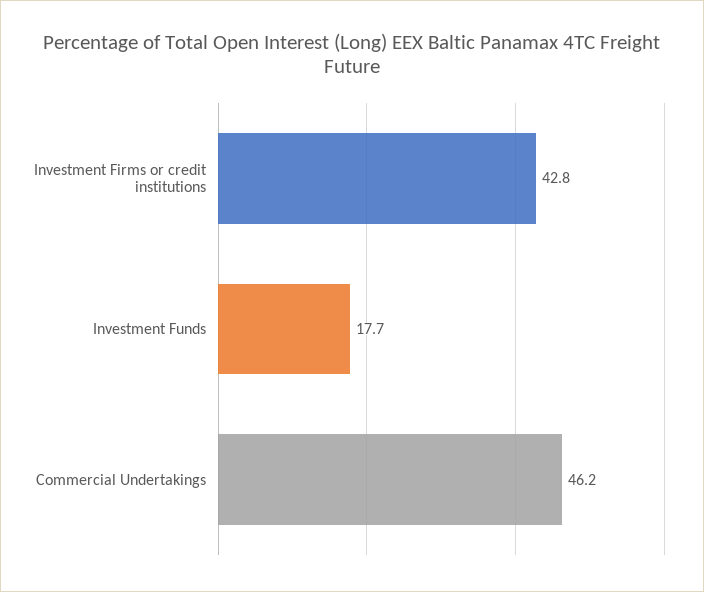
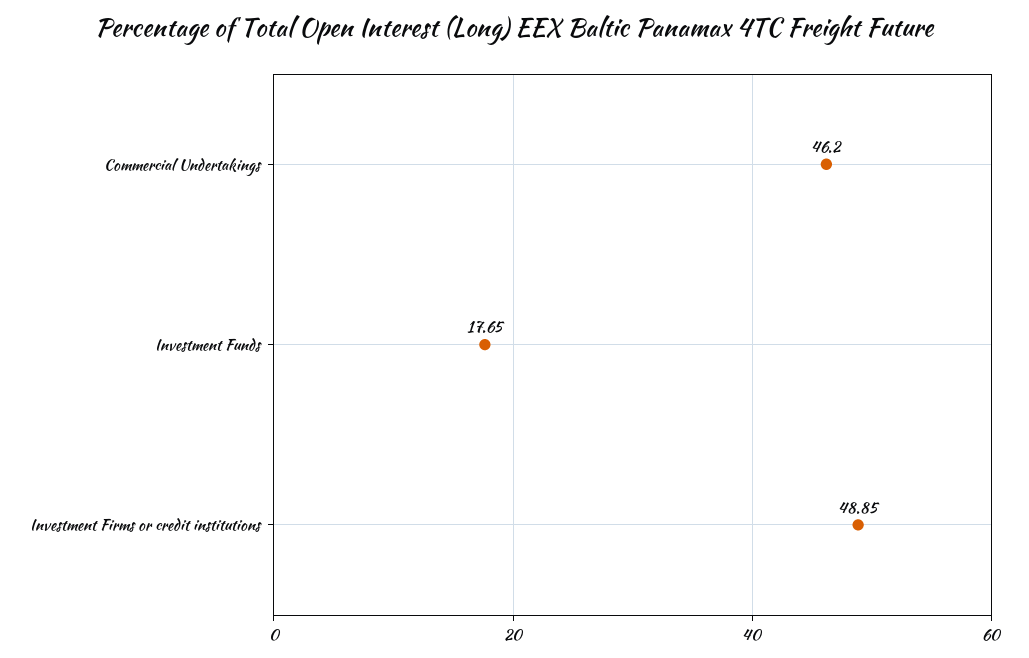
Investment Firms or credit institutions: 42.8 -> 48.85

